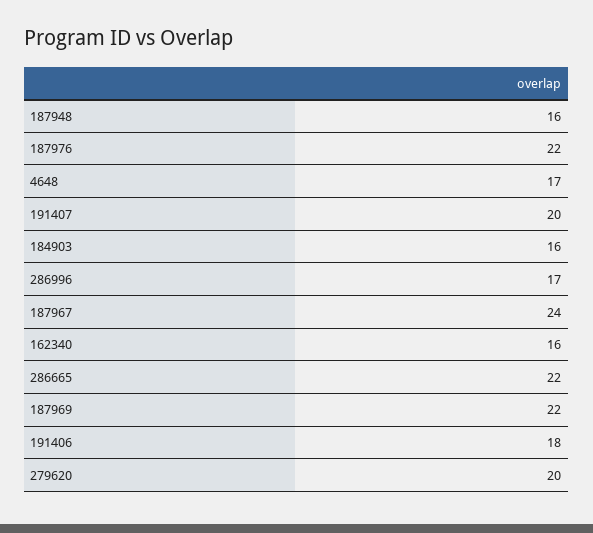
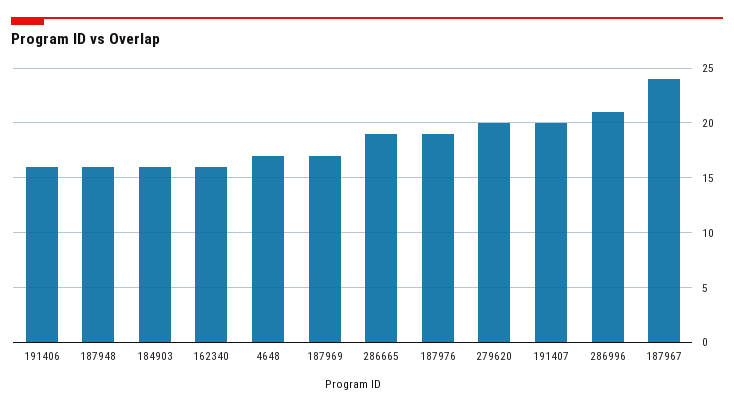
187976: 22 -> 19
286996: 17 -> 21
286665: 22 -> 19
187969: 22 -> 17
191406: 18 -> 16

